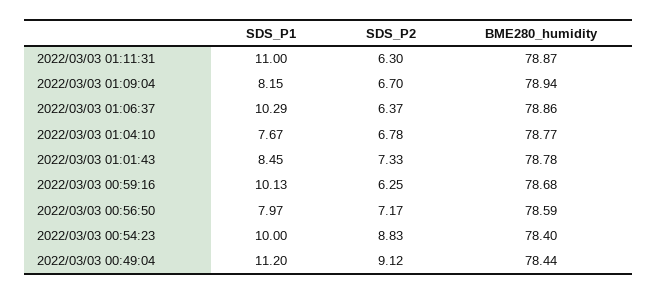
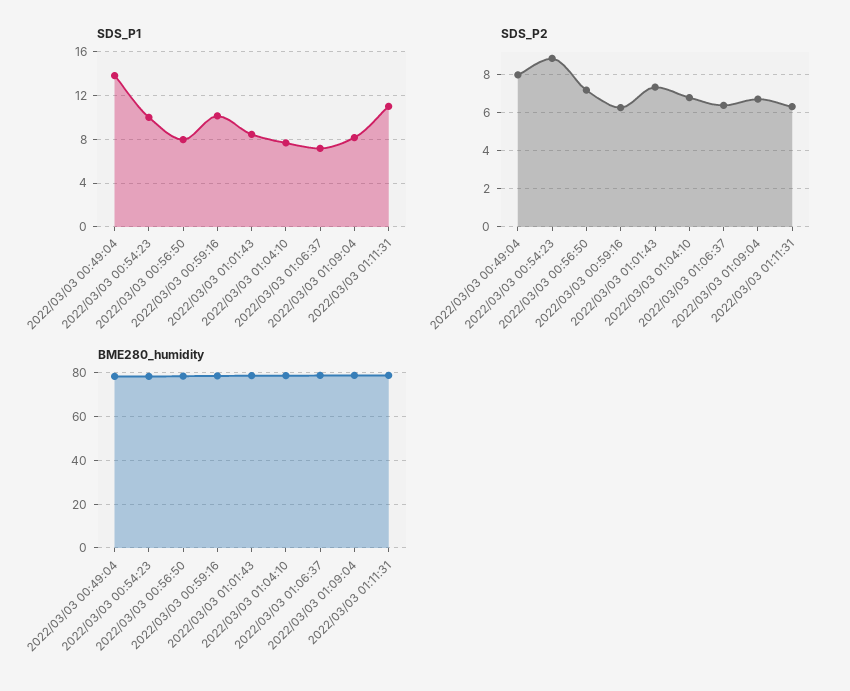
SDS_P1, 2022/03/03 01:06:37: 10.29 -> 7
SDS_P1, 2022/03/03 00:49:04: 11.2 -> 14
SDS_P2, 2022/03/03 00:49:04: 9.12 -> 8

